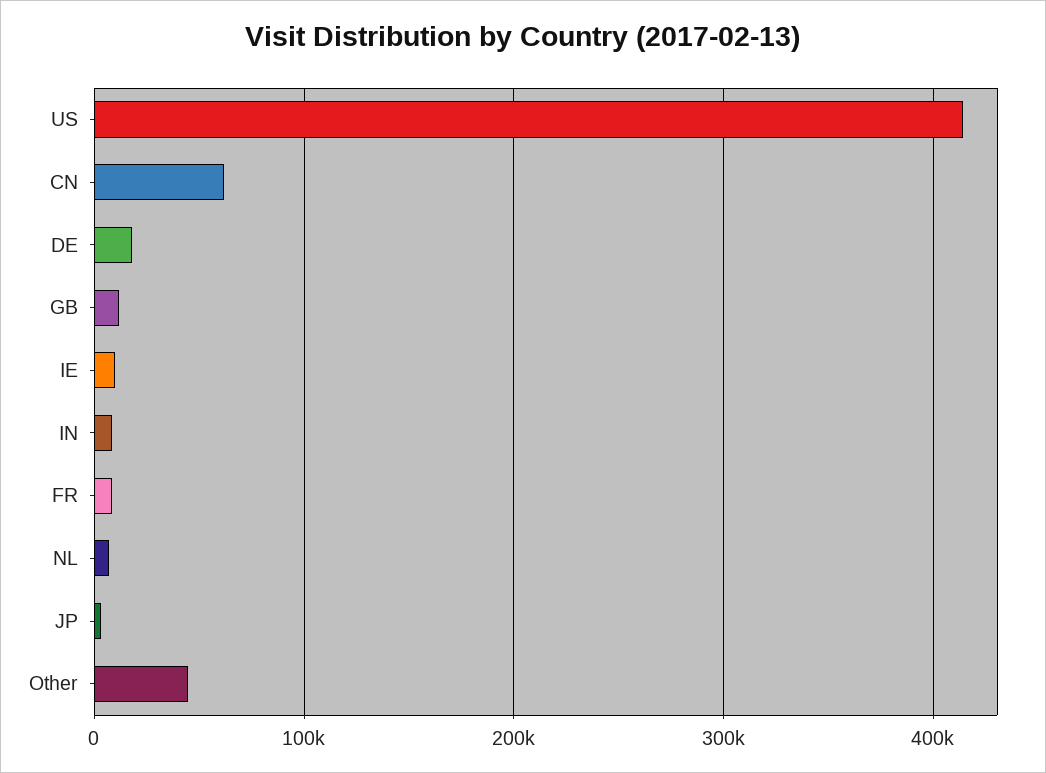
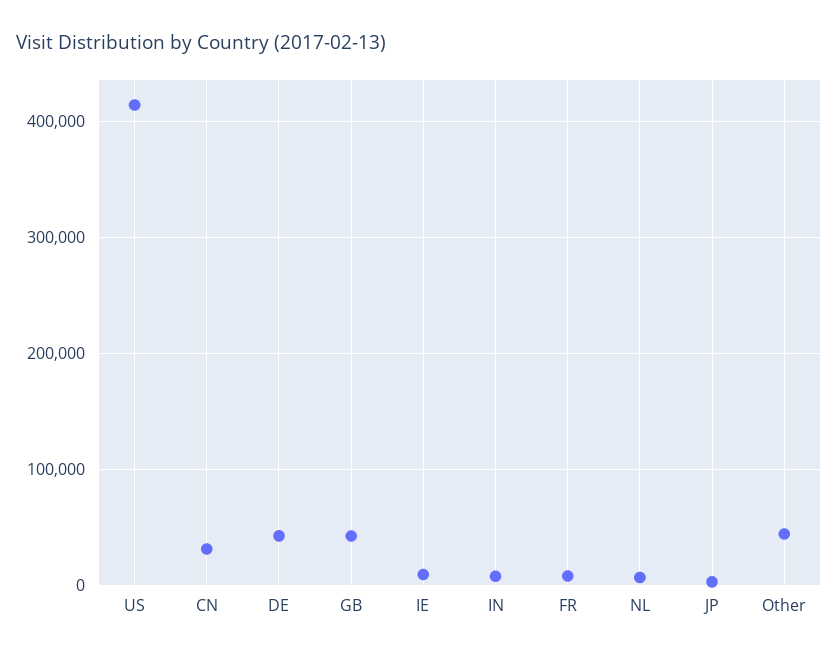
CN: 60000 -> 30000
DE: 20000 -> 40000
GB: 10000 -> 40000

